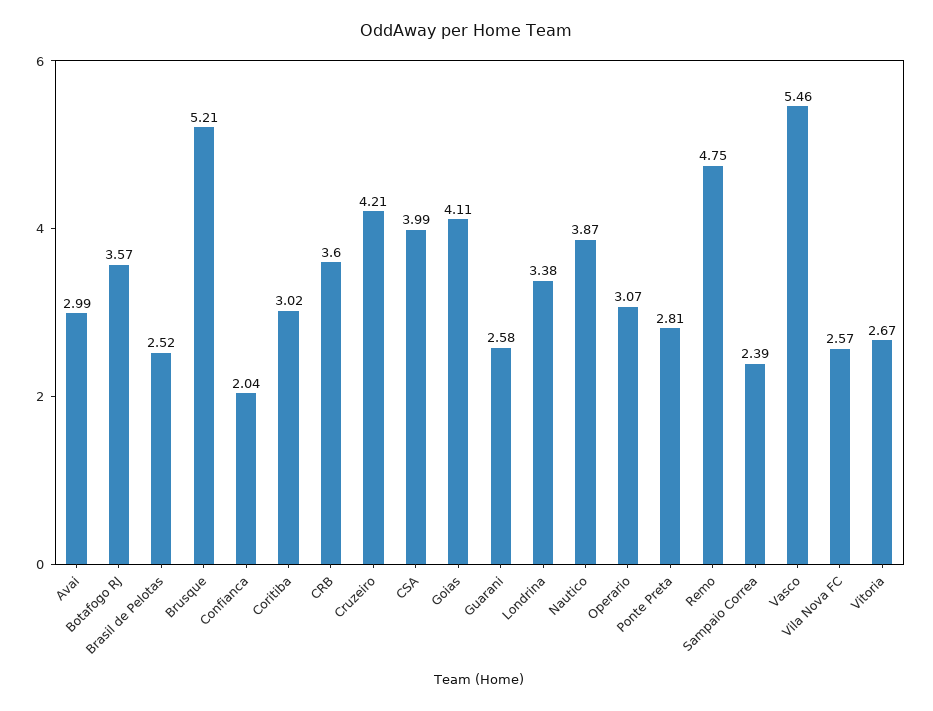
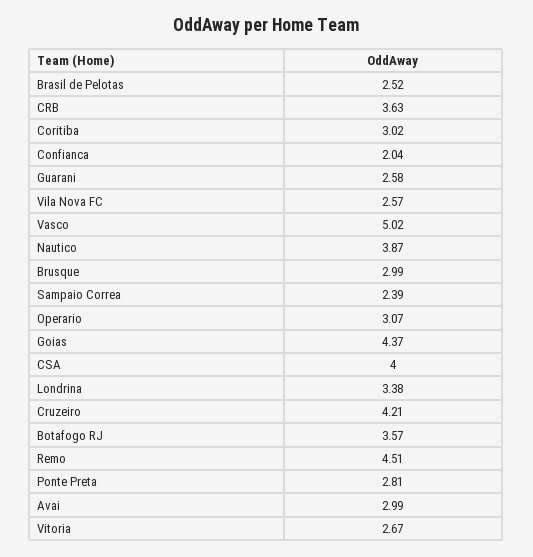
Brusque: 5.21 -> 2.99
CRB: 3.6 -> 3.63
CSA: 3.99 -> 4
Goias: 4.11 -> 4.37
Remo: 4.75 -> 4.51
Vasco: 5.46 -> 5.02

